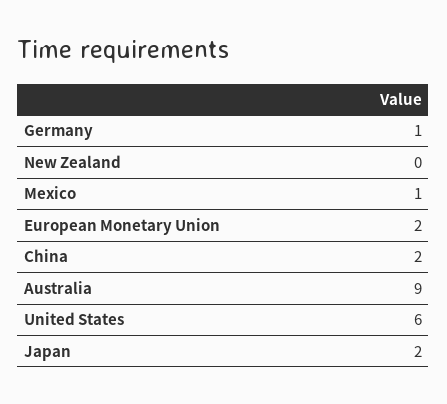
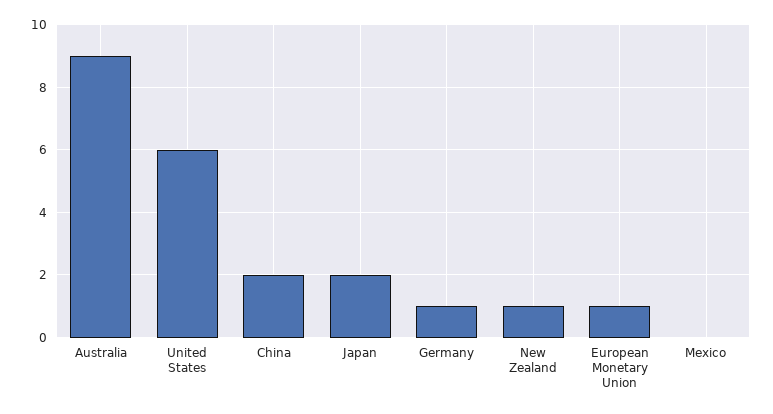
New Zealand: 0 -> 1
Mexico: 1 -> 0
European Monetary Union: 2 -> 1

